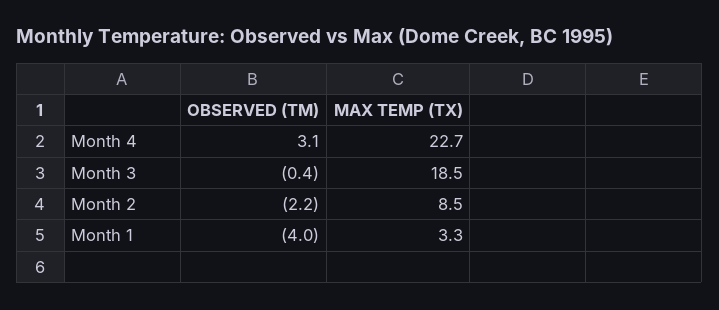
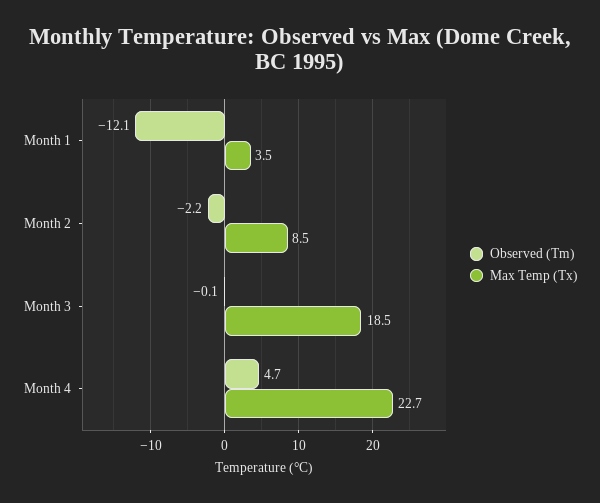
OBSERVED (TM), Month 4: 3.1 -> 4.7
OBSERVED (TM), Month 3: -0.4 -> -0.1
OBSERVED (TM), Month 1: -4 -> -12.1
MAX TEMP (TX), Month 1: 3.3 -> 3.5

